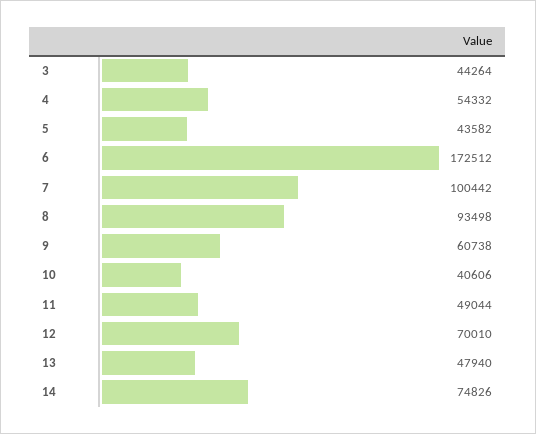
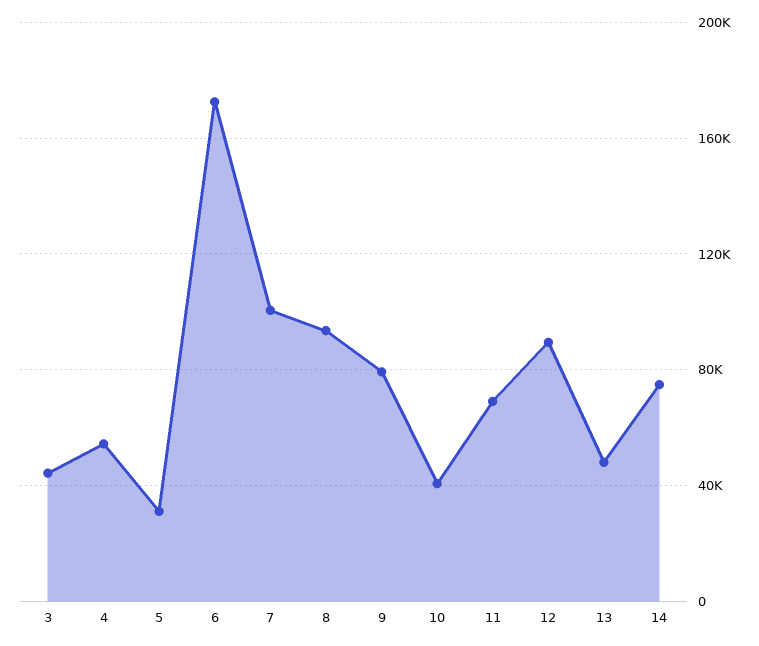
5: 43582 -> 30000
9: 60738 -> 80000
11: 49044 -> 70000
12: 70010 -> 90000

